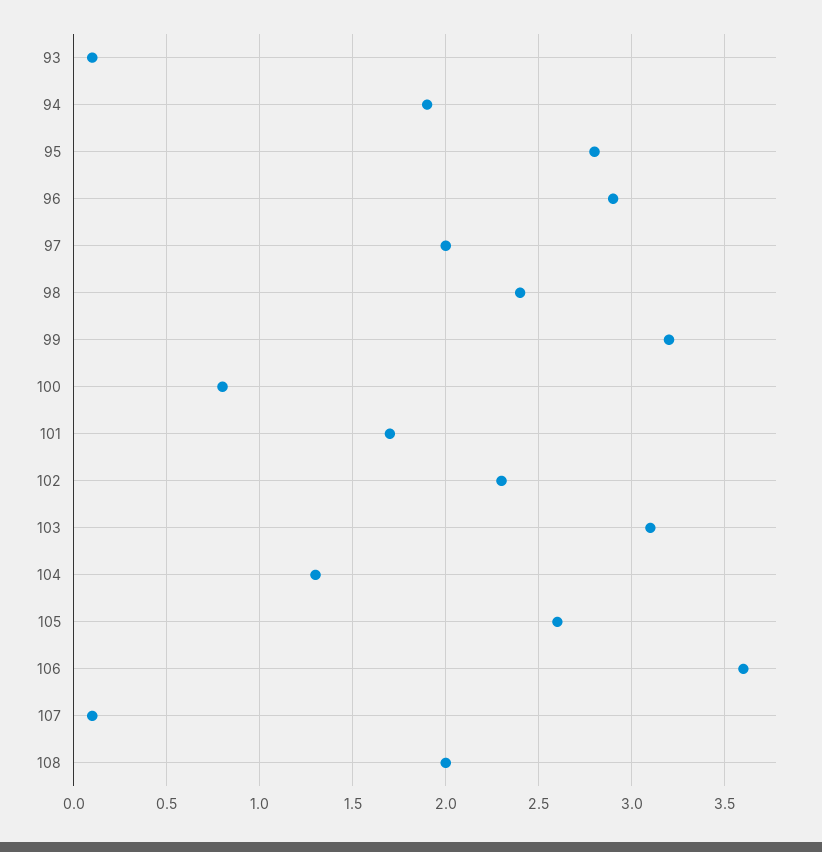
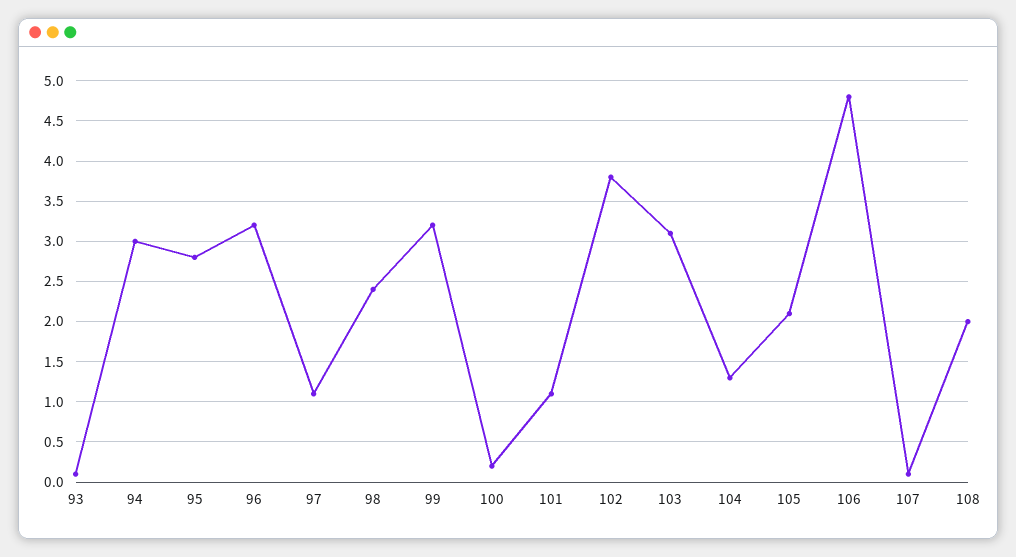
94: 1.9 -> 3
96: 2.9 -> 3.2
97: 2 -> 1.1
100: 0.8 -> 0.2
101: 1.7 -> 1.1
102: 2.3 -> 3.8
105: 2.6 -> 2.1
106: 3.6 -> 4.8

